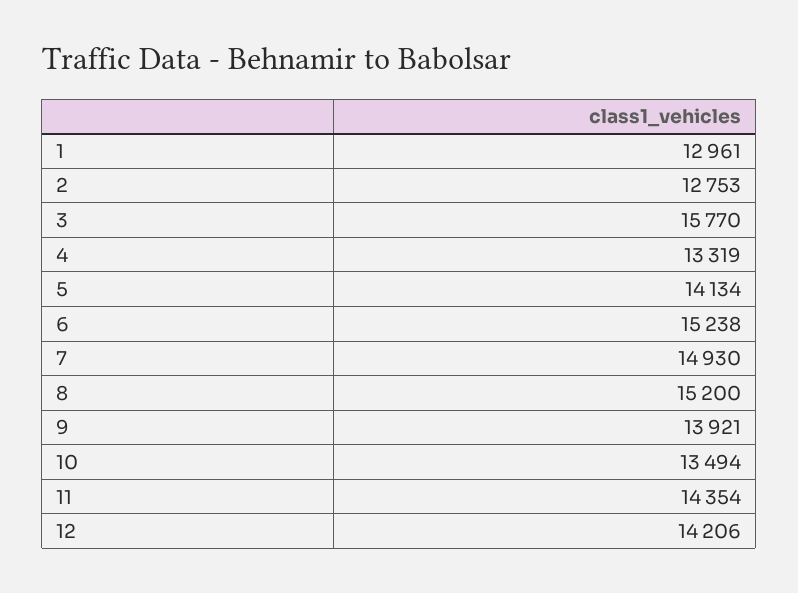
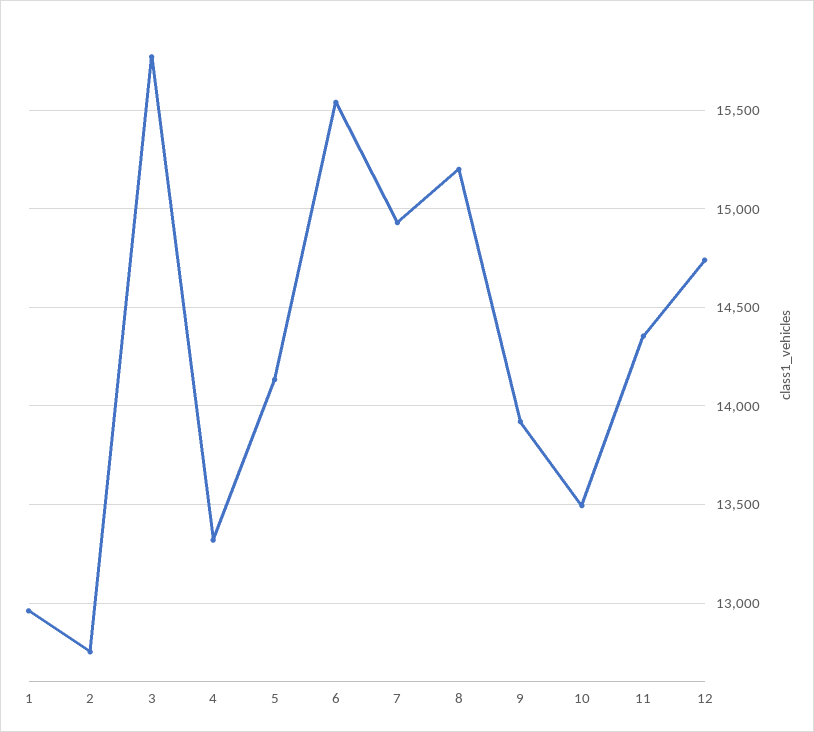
6: 15238 -> 15550
12: 14206 -> 14750

